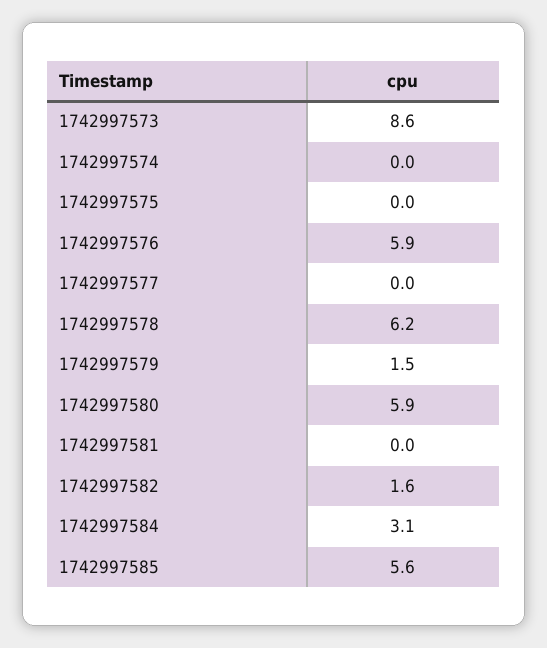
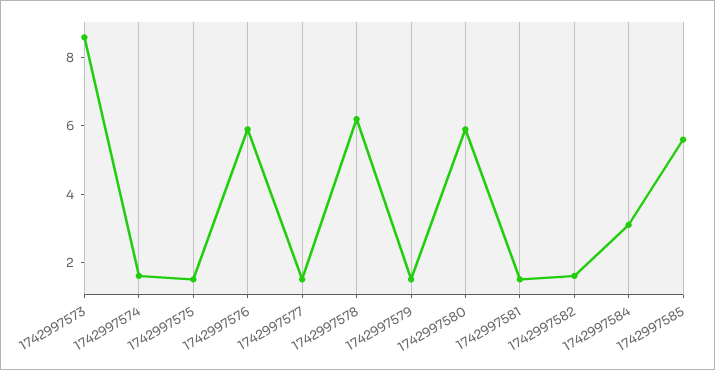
1742997574: 0 -> 1.5
1742997575: 0 -> 1.5
1742997577: 0 -> 1.5
1742997581: 0 -> 1.5

